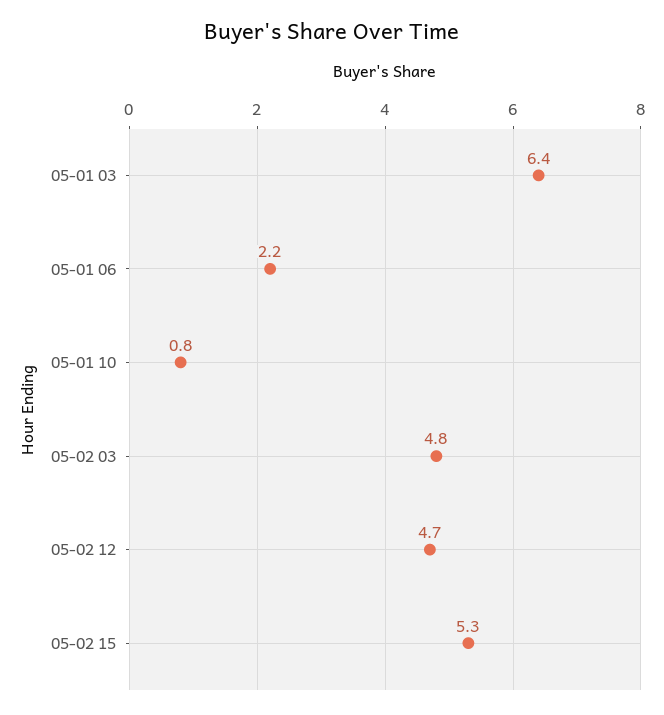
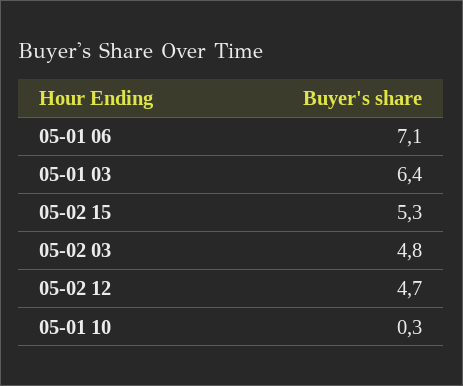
05-01 06: 2.2 -> 7.1
05-01 10: 0.8 -> 0.3

